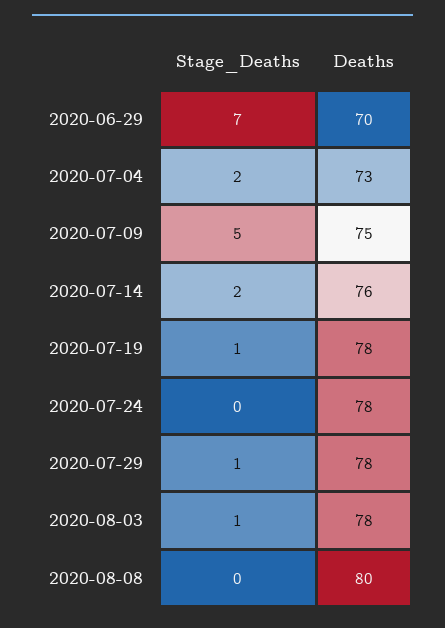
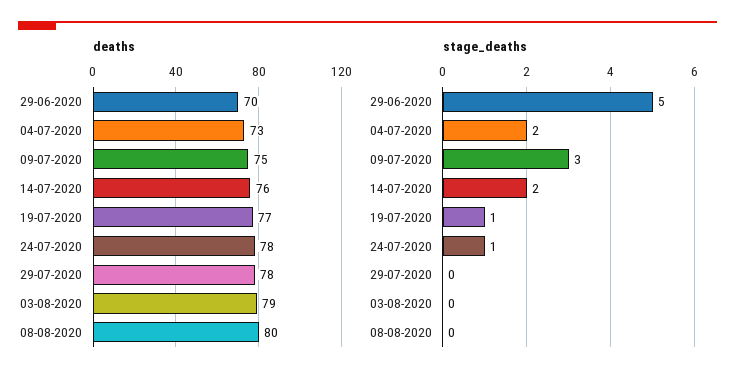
Stage_Deaths, 2020-06-29: 7 -> 5
Stage_Deaths, 2020-07-09: 5 -> 3
Deaths, 2020-07-19: 78 -> 77
Stage_Deaths, 2020-07-24: 0 -> 1
Stage_Deaths, 2020-07-29: 1 -> 0
Stage_Deaths, 2020-08-03: 1 -> 0
Deaths, 2020-08-03: 78 -> 79

